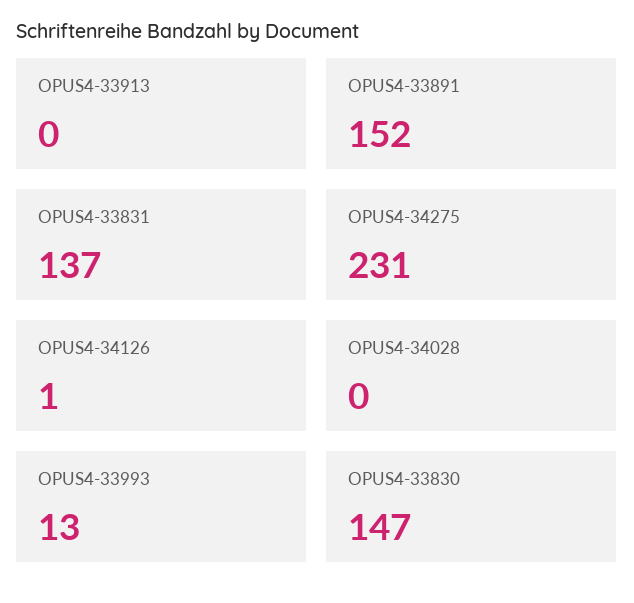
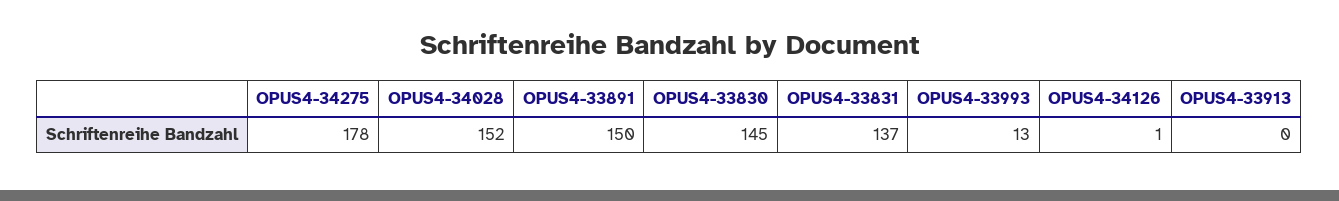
OPUS4-33891: 152 -> 150
OPUS4-34275: 231 -> 178
OPUS4-34028: 0 -> 152
OPUS4-33830: 147 -> 145

